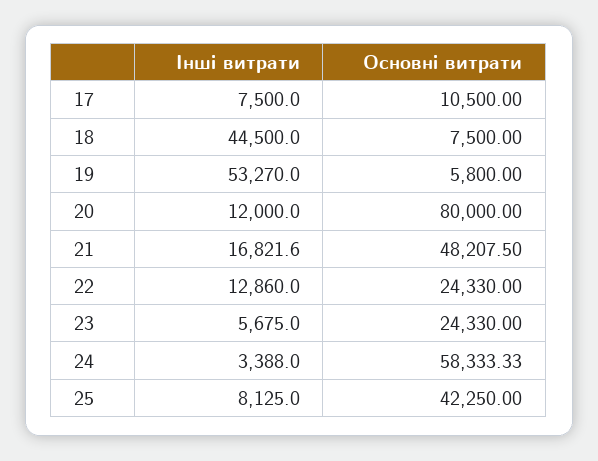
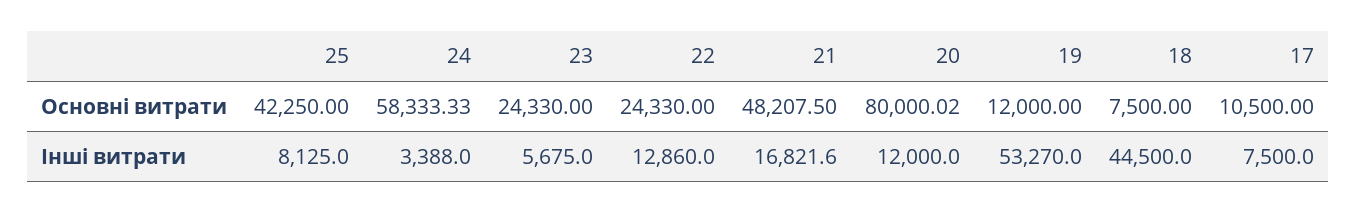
Основні витрати, 19: 5800 -> 12000
Основні витрати, 20: 80000 -> 80000.02

